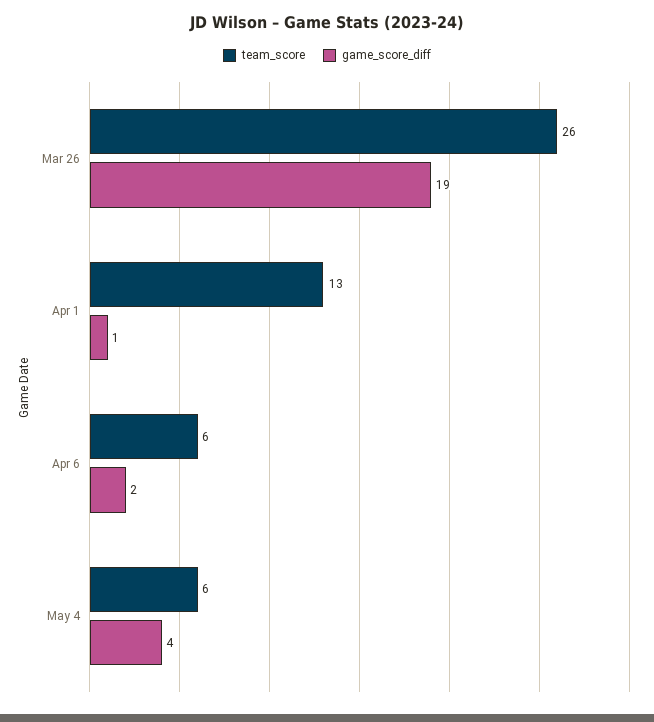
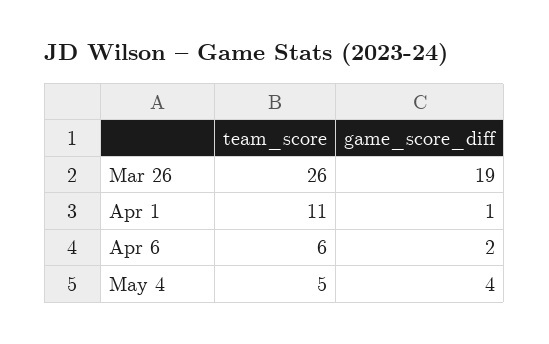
team_score, Apr 1: 13 -> 11
team_score, May 4: 6 -> 5

